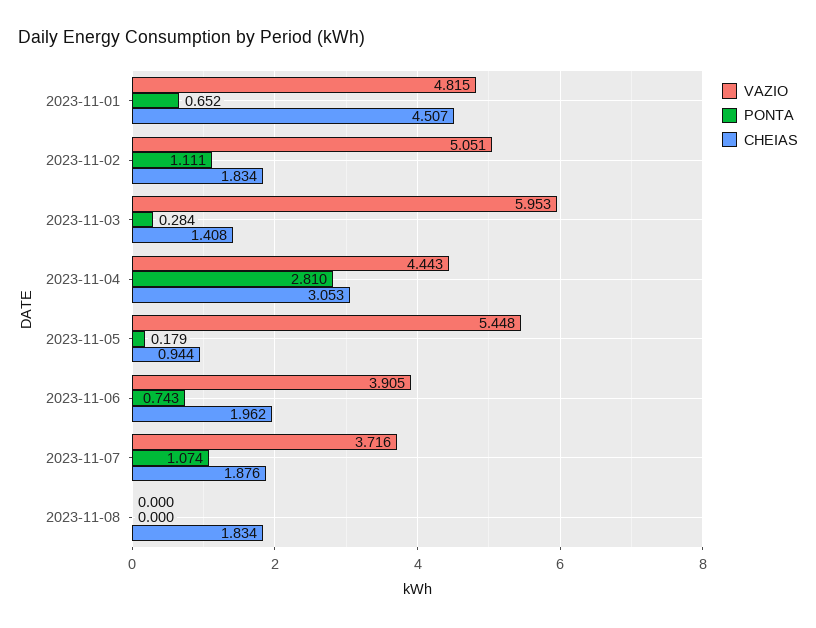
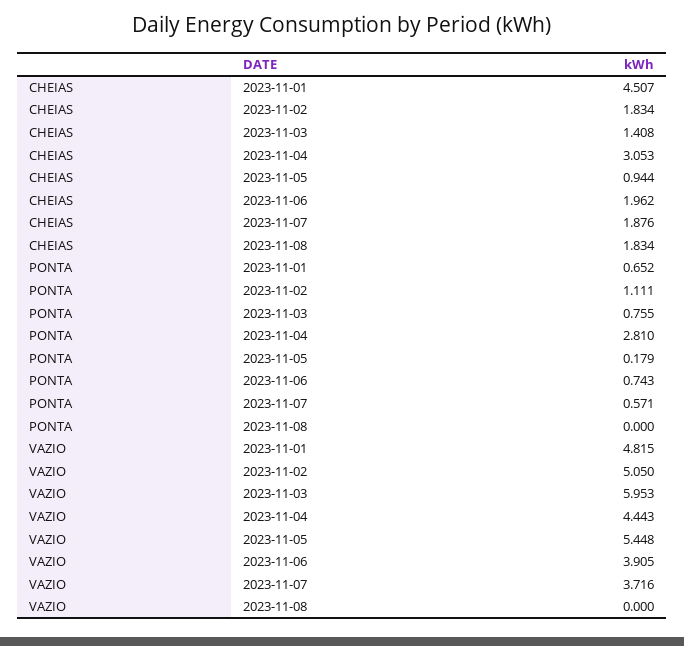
VAZIO, 2023-11-02: 5.051 -> 5.05
PONTA, 2023-11-03: 0.284 -> 0.755
PONTA, 2023-11-07: 1.074 -> 0.571

